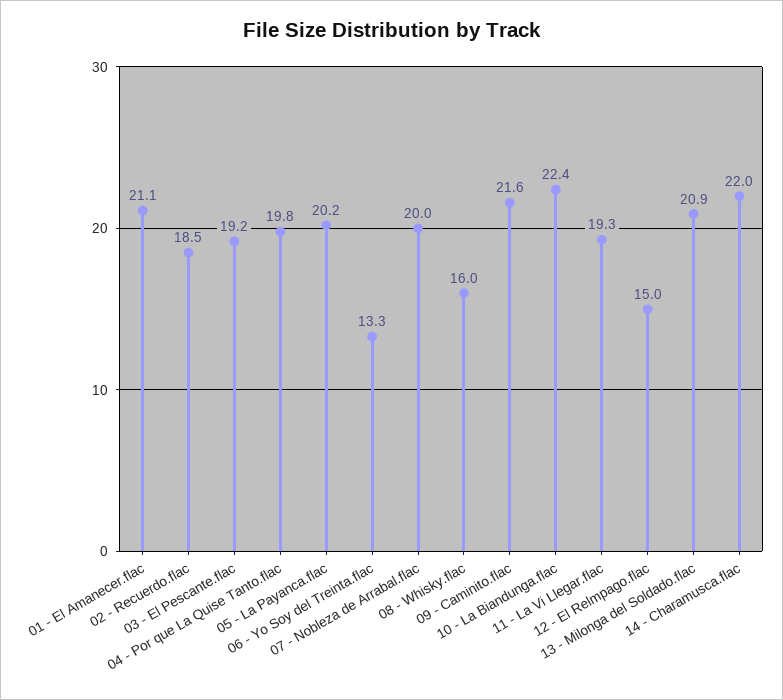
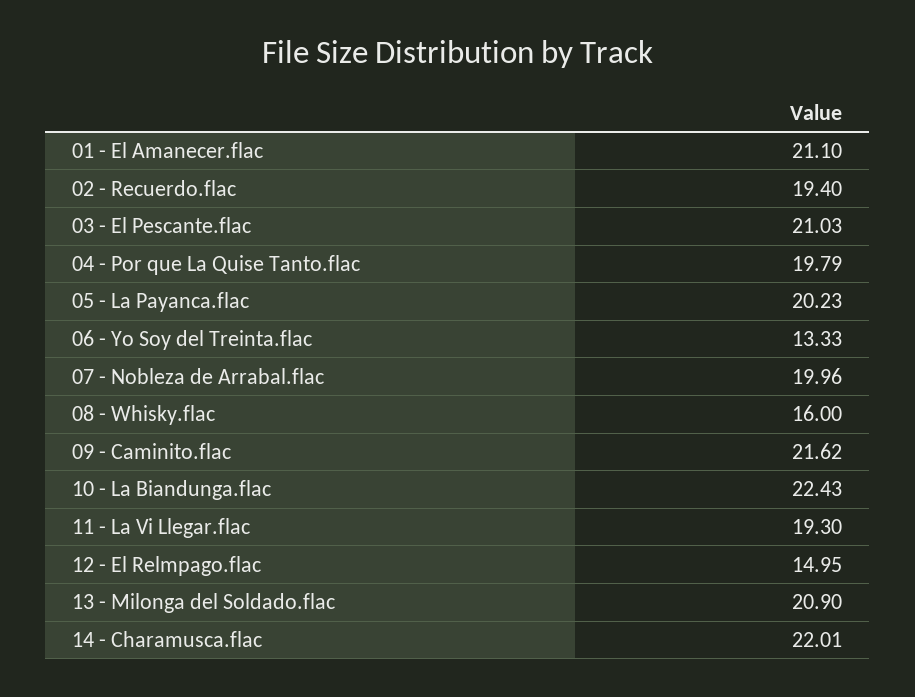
02 - Recuerdo.flac: 18.5 -> 19.4
03 - El Pescante.flac: 19.2 -> 21.03

